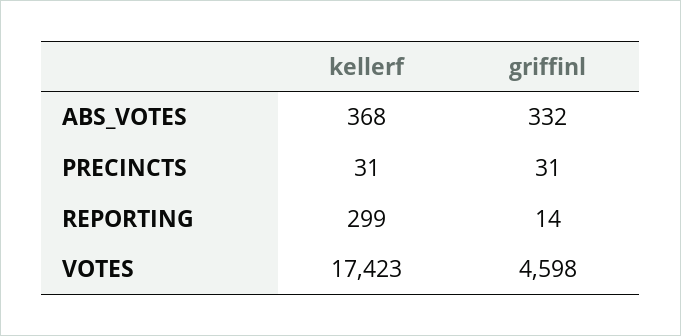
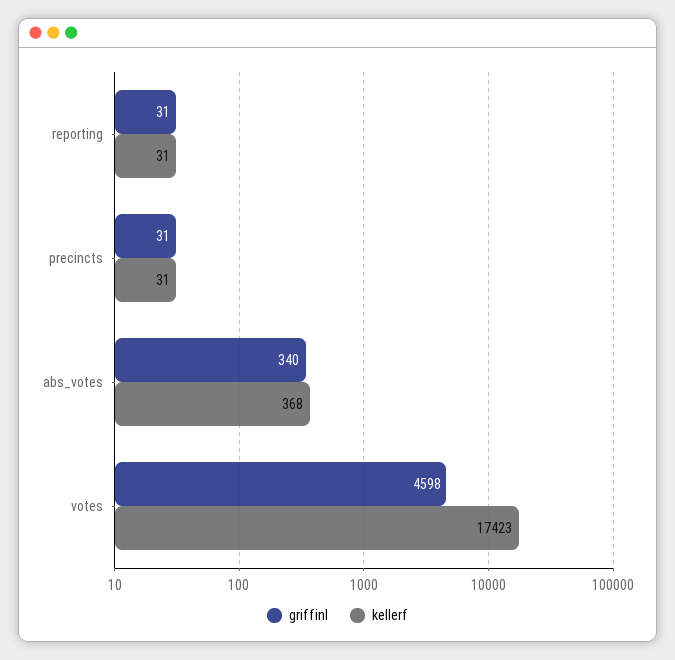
griffinl, ABS_VOTES: 332 -> 340
kellerf, REPORTING: 299 -> 31
griffinl, REPORTING: 14 -> 31

